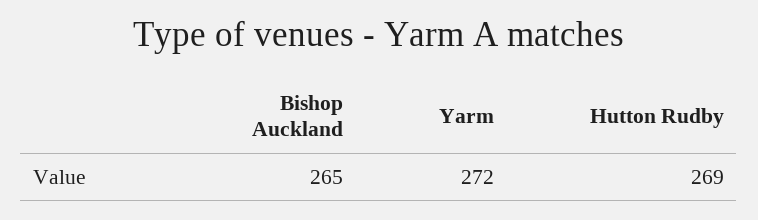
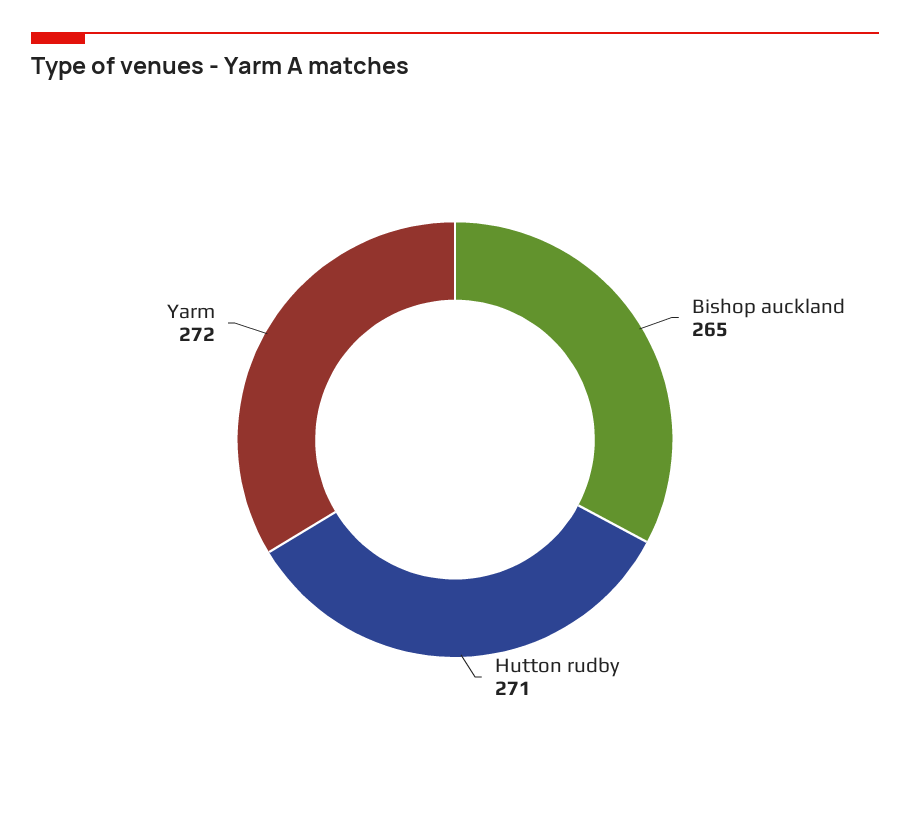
Hutton Rudby: 269 -> 271

